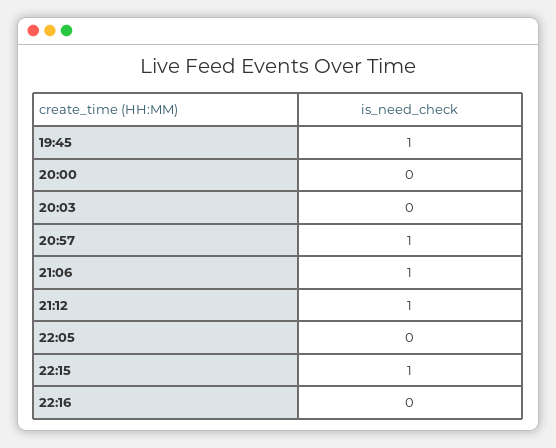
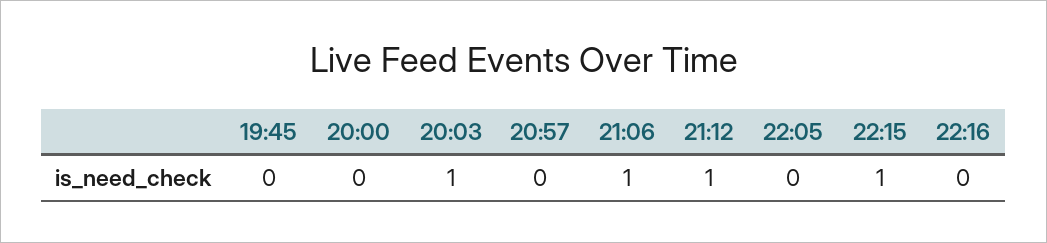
19:45: 1 -> 0
20:03: 0 -> 1
20:57: 1 -> 0

